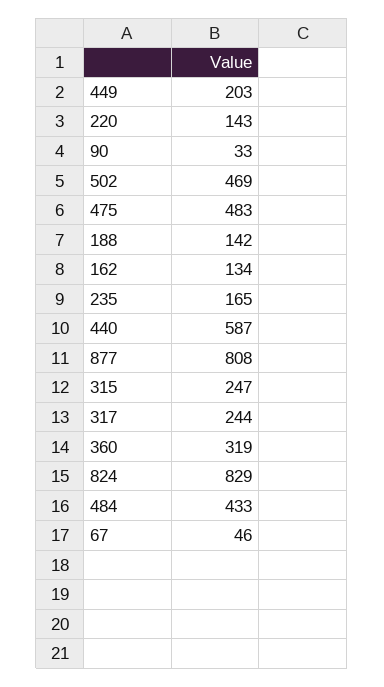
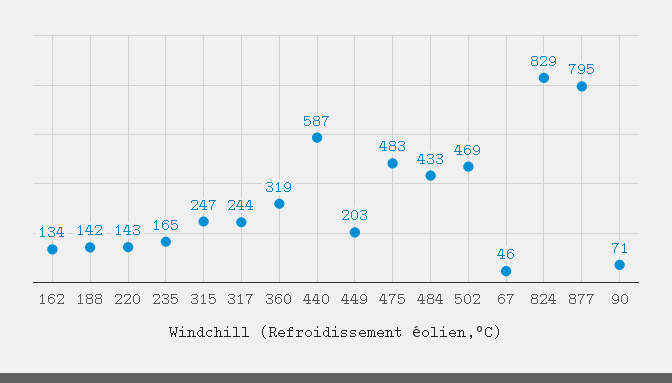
90: 33 -> 71
877: 808 -> 795

